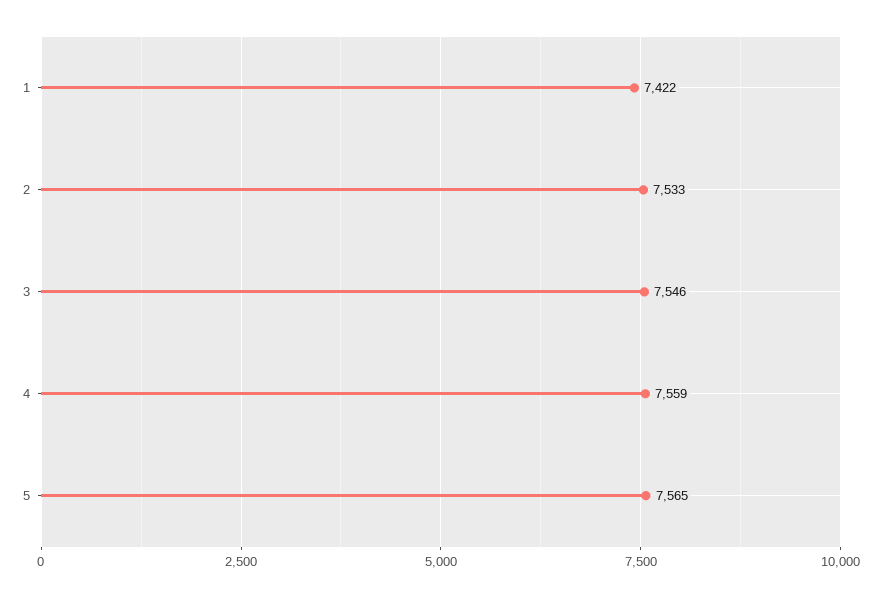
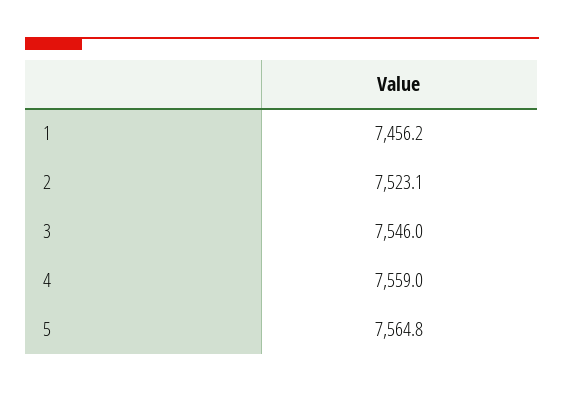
1: 7422 -> 7456.2
2: 7533 -> 7523.1
5: 7565 -> 7564.8

